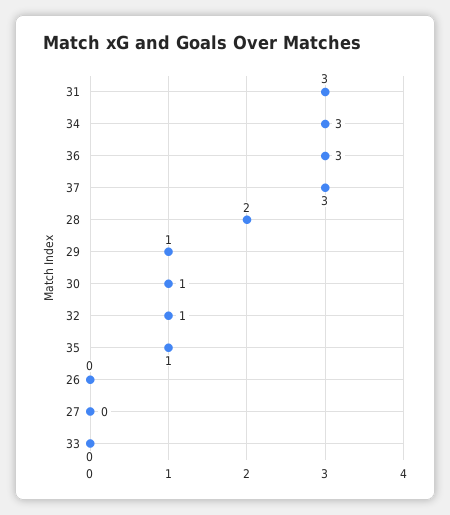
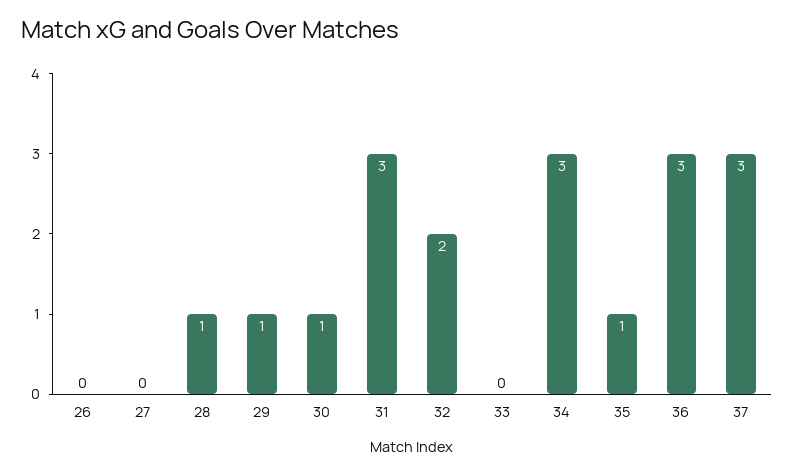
28: 2 -> 1
32: 1 -> 2

